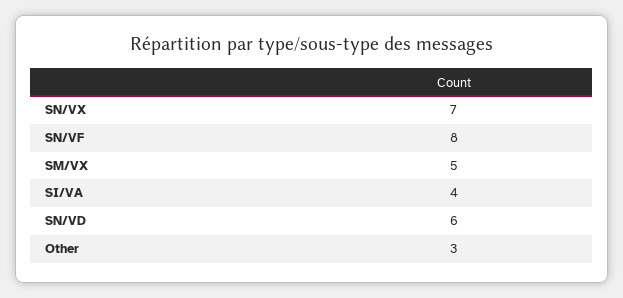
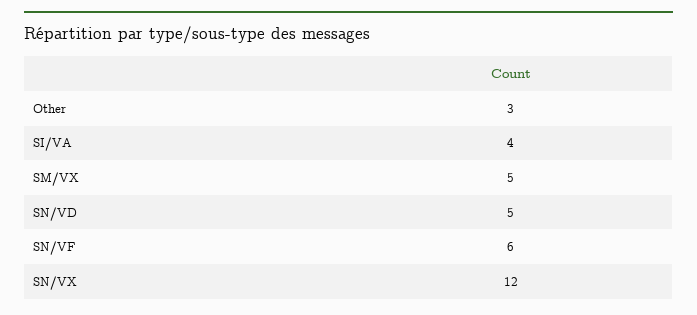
SN/VX: 7 -> 12
SN/VF: 8 -> 6
SN/VD: 6 -> 5

